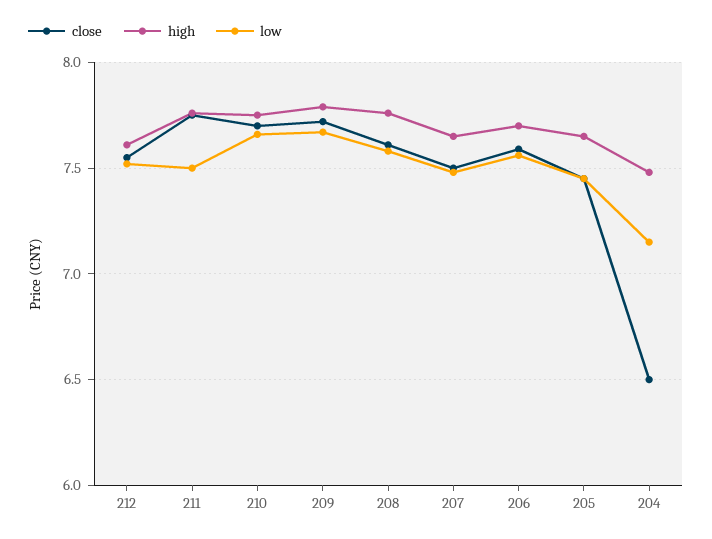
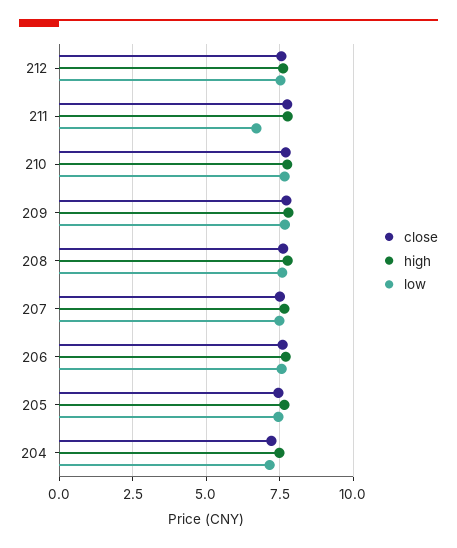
low, 211: 7.5 -> 6.75
close, 204: 6.5 -> 7.25

